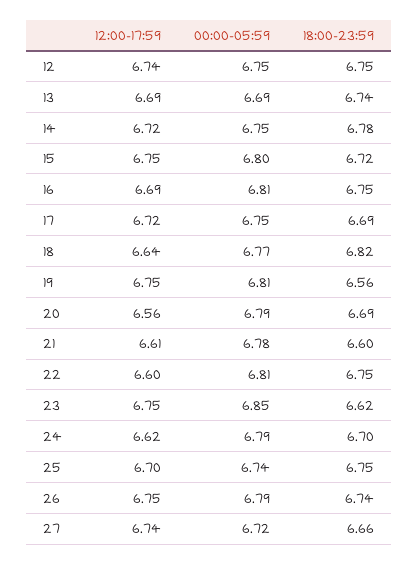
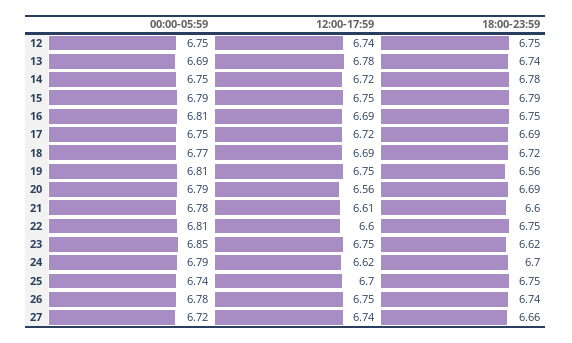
12:00-17:59, 13: 6.69 -> 6.78
00:00-05:59, 15: 6.8 -> 6.79
18:00-23:59, 15: 6.72 -> 6.79
12:00-17:59, 18: 6.64 -> 6.69
18:00-23:59, 18: 6.82 -> 6.72
00:00-05:59, 26: 6.79 -> 6.78

